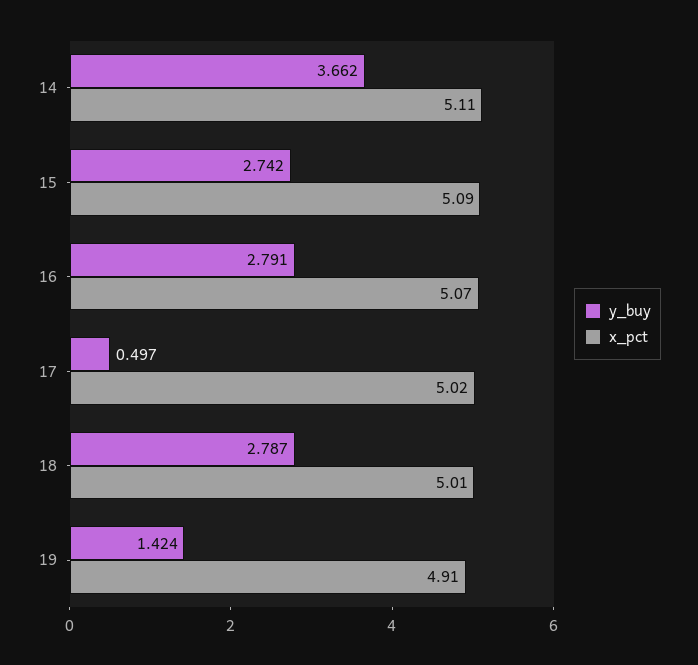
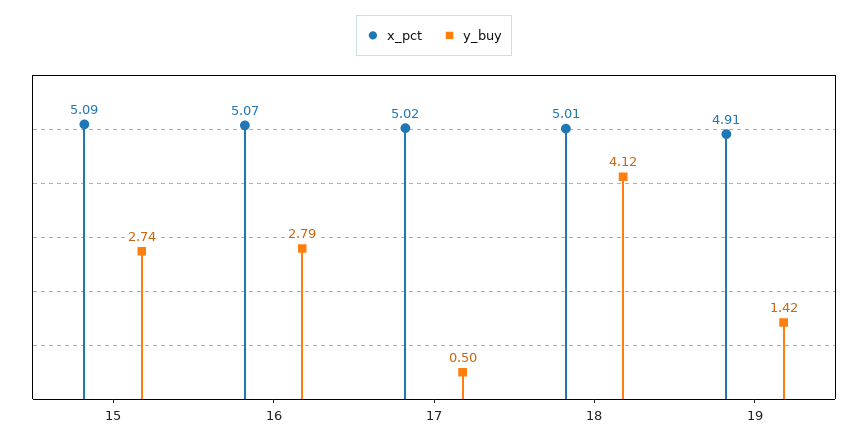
y_buy, 14: 3.662 -> none
x_pct, 14: 5.11 -> none
y_buy, 18: 2.787 -> 4.12

